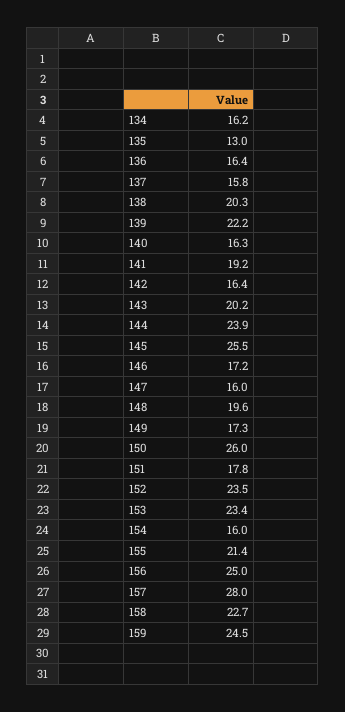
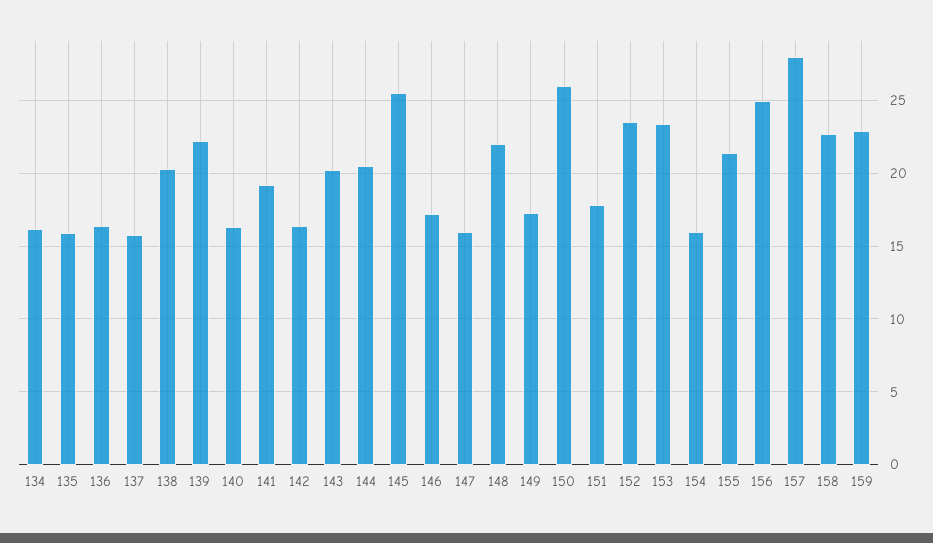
135: 13 -> 16
144: 23.9 -> 20.5
148: 19.6 -> 22
159: 24.5 -> 23

